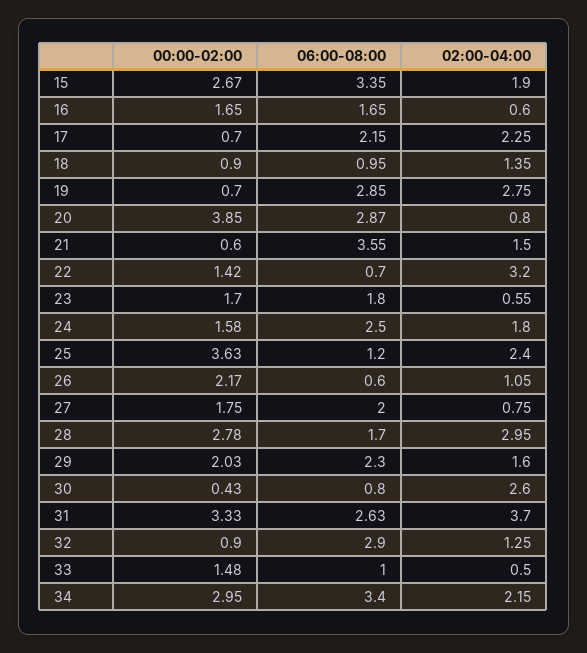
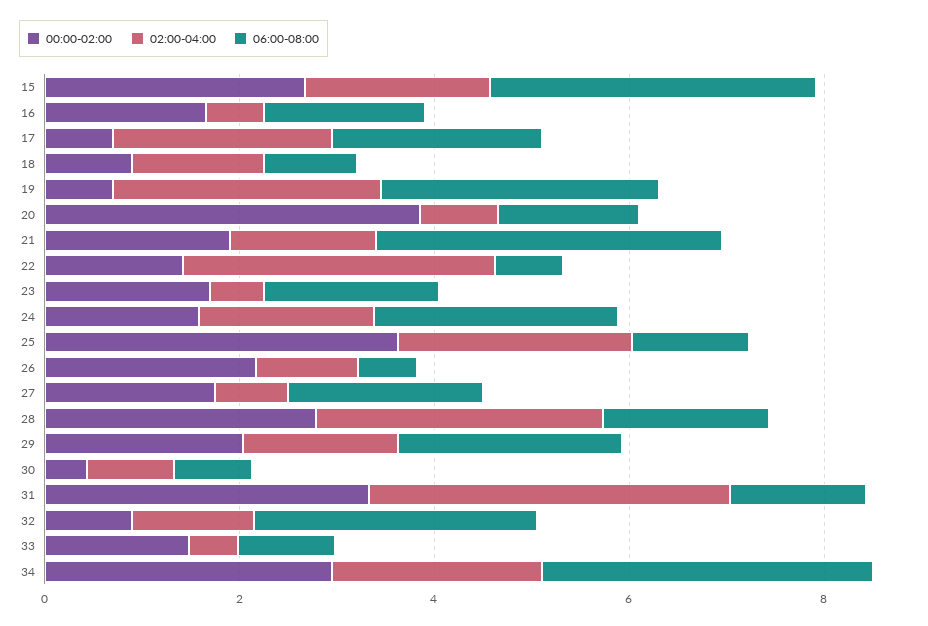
06:00-08:00, 20: 2.87 -> 1.5
00:00-02:00, 21: 0.6 -> 2
02:00-04:00, 30: 2.6 -> 1
06:00-08:00, 31: 2.63 -> 1.5

